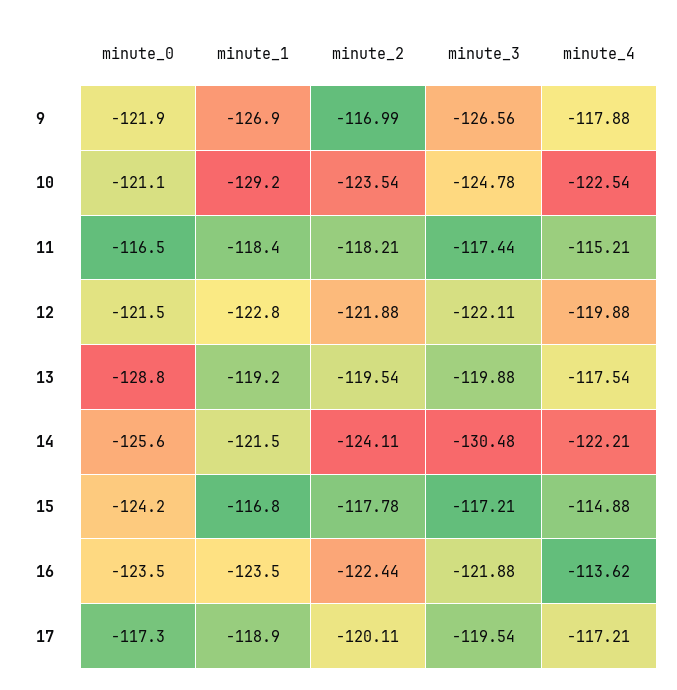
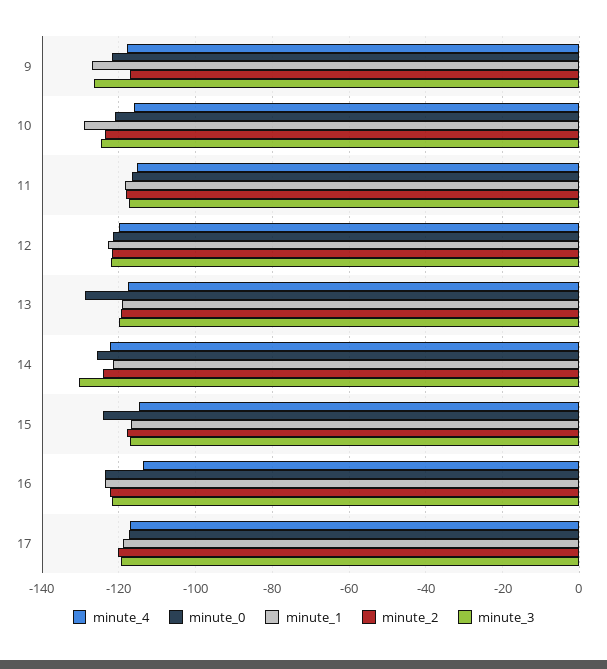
minute_4, 10: -122.54 -> -116

